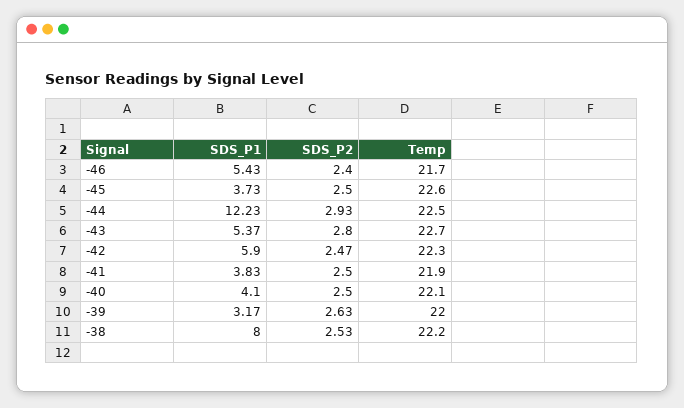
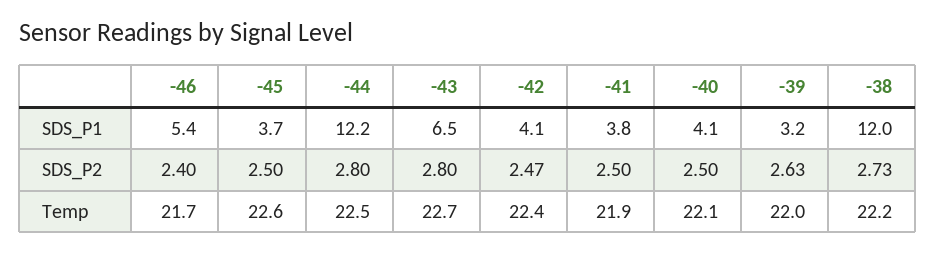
SDS_P2, -44: 2.93 -> 2.8
SDS_P1, -43: 5.37 -> 6.5
SDS_P1, -42: 5.9 -> 4.1
Temp, -42: 22.3 -> 22.4
SDS_P1, -38: 8 -> 12
SDS_P2, -38: 2.53 -> 2.73

